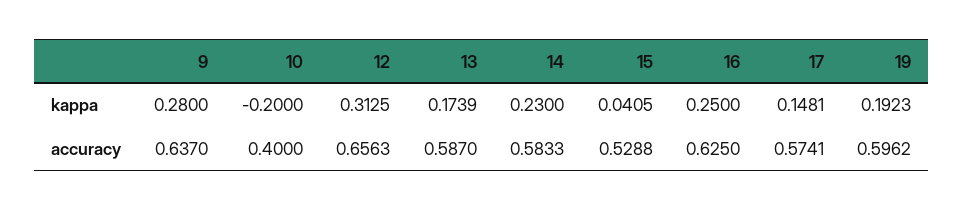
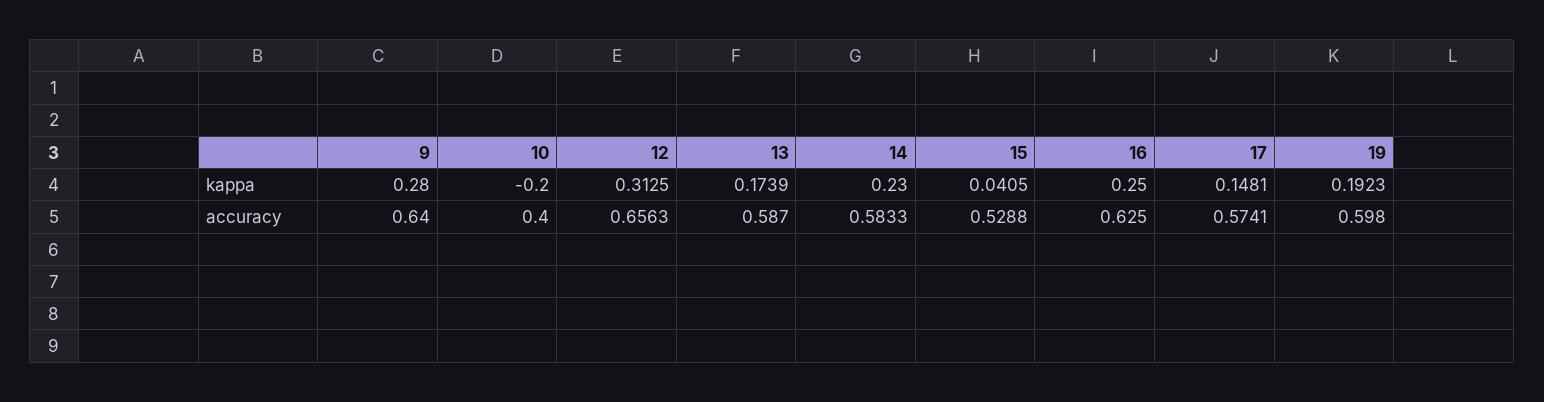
9, accuracy: 0.637 -> 0.64
19, accuracy: 0.5962 -> 0.598

